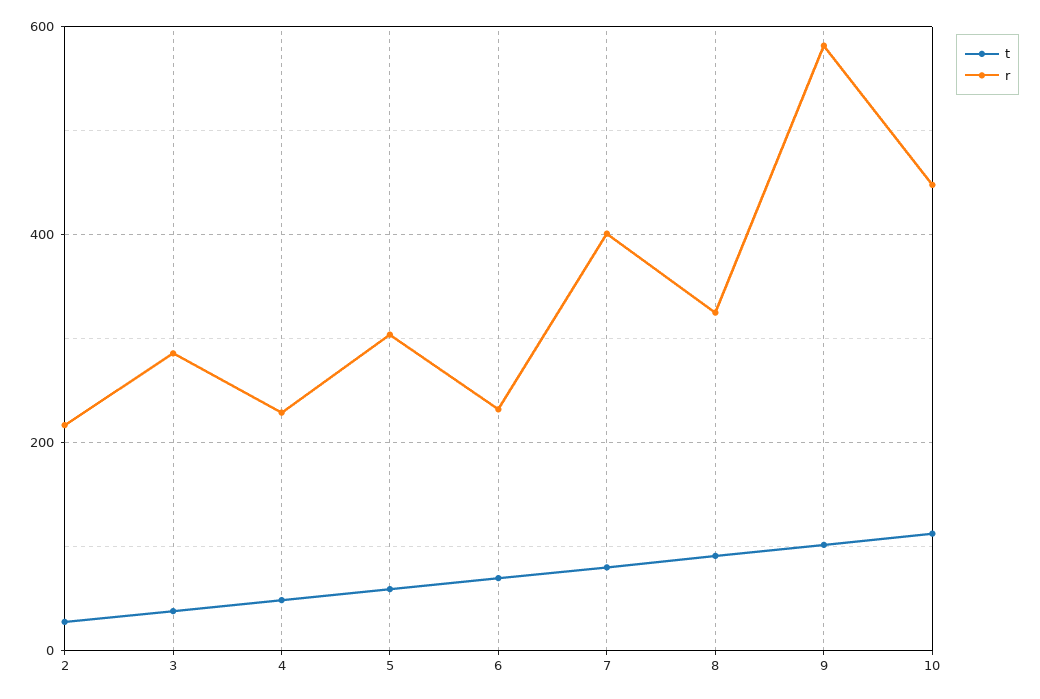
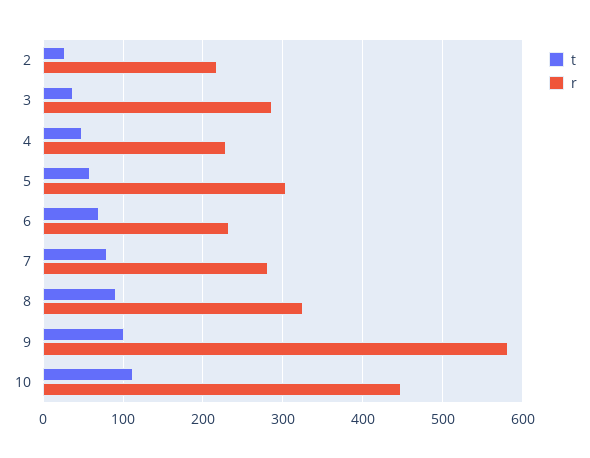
r, 7: 400 -> 280

